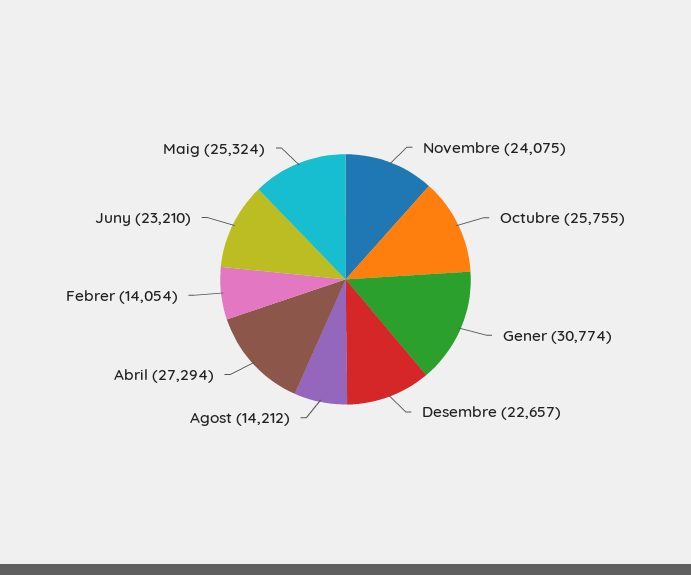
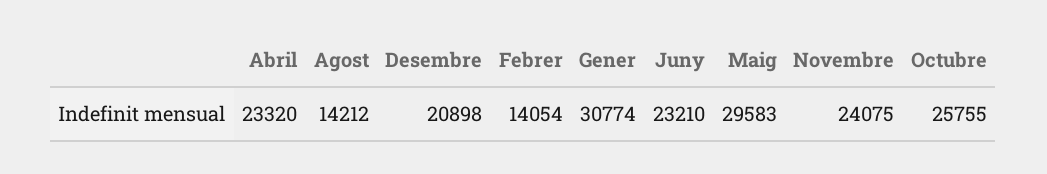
Desembre: 22657 -> 20898
Abril: 27294 -> 23320
Maig: 25324 -> 29583

